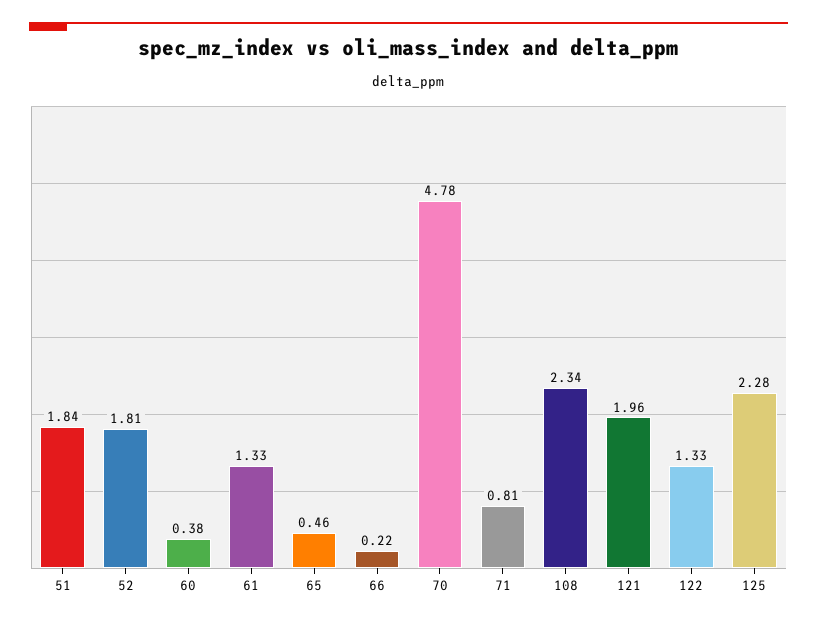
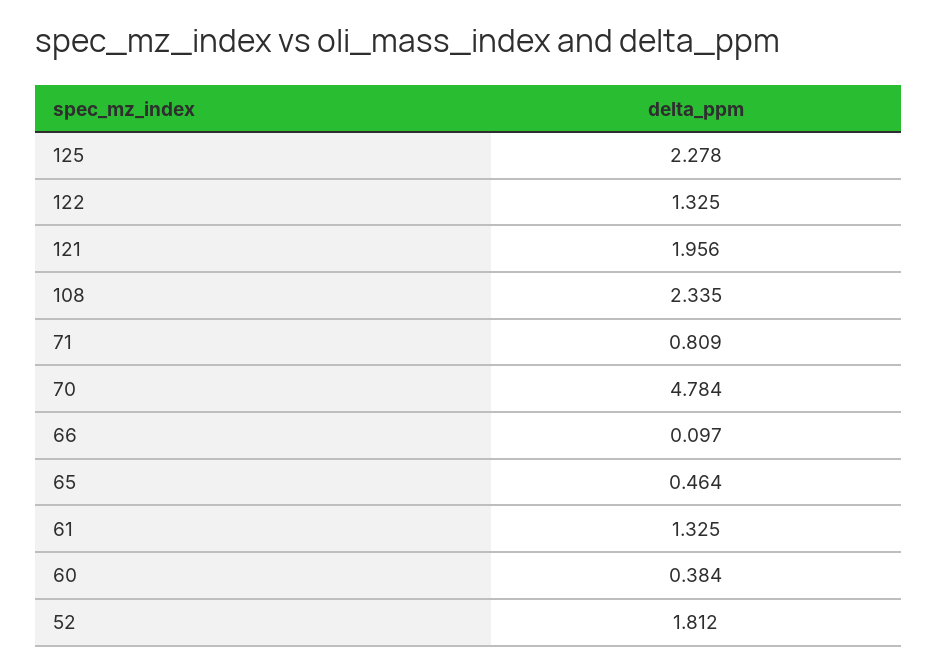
51: 1.84 -> none
66: 0.22 -> 0.097

